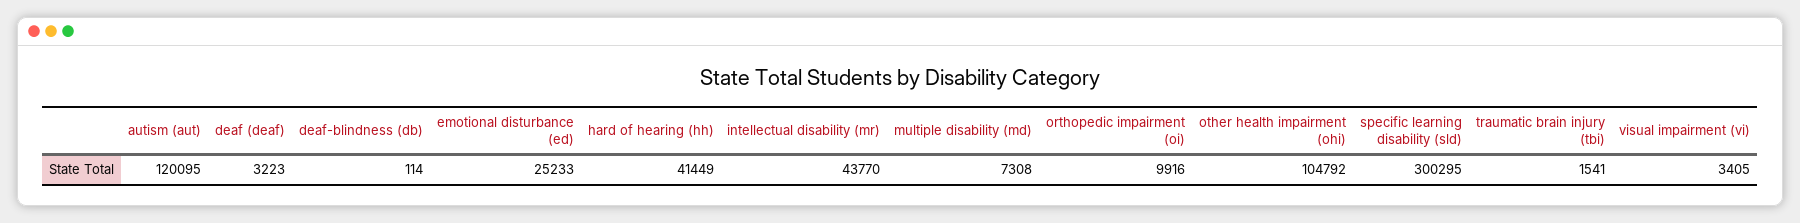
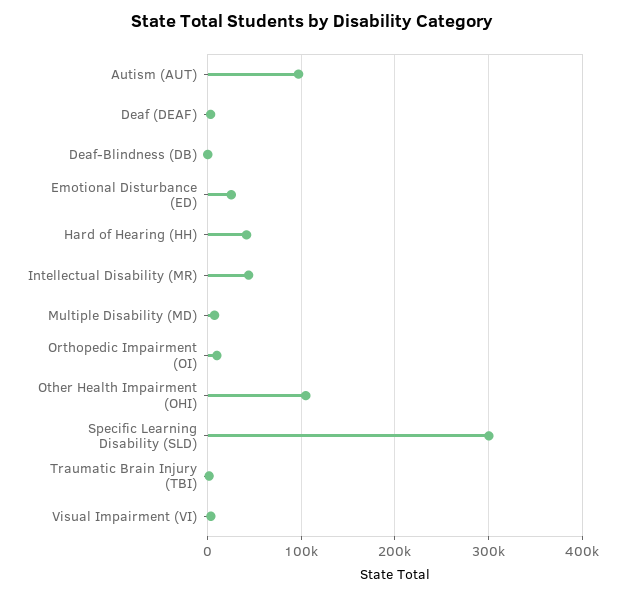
autism (aut): 120095 -> 100000

